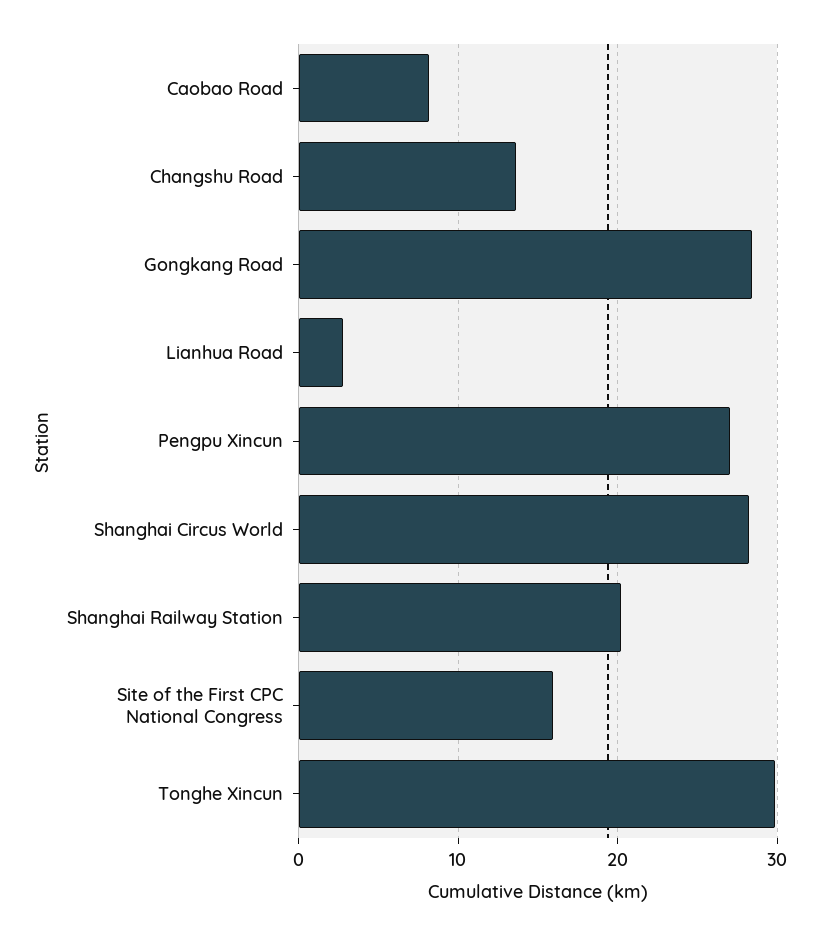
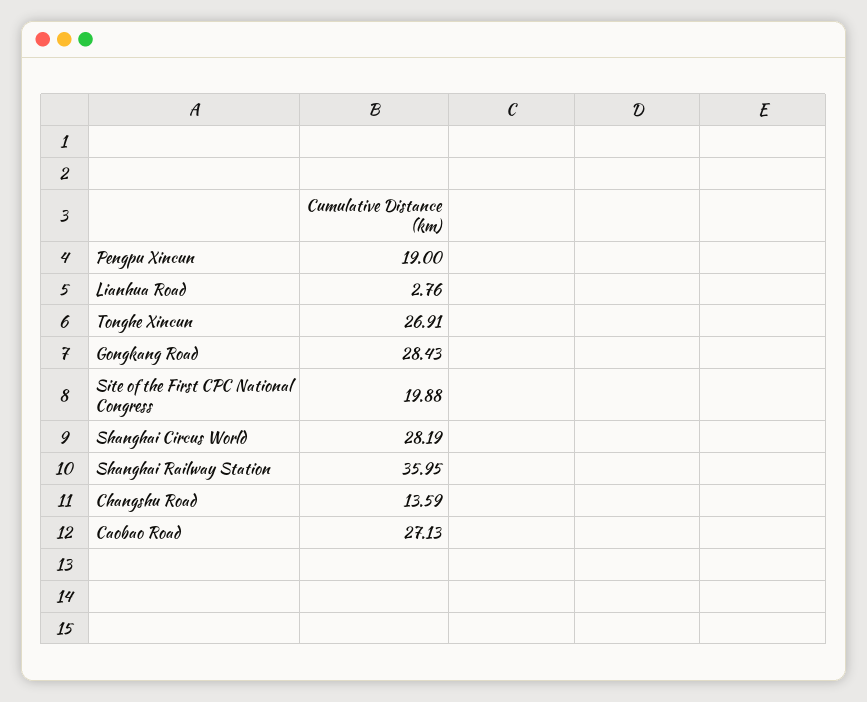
Caobao Road: 8 -> 27.13
Pengpu Xincun: 27 -> 19
Shanghai Railway Station: 20 -> 35.95
Site of the First CPC National Congress: 16 -> 19.88
Tonghe Xincun: 30 -> 26.91

